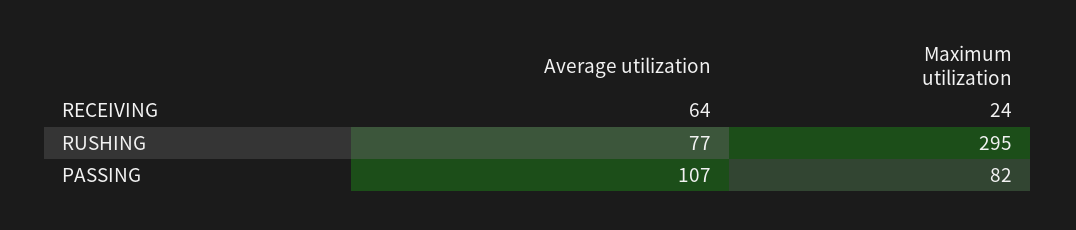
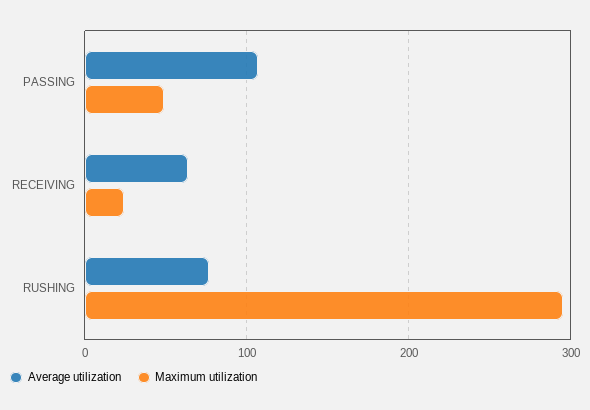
Maximum utilization, PASSING: 82 -> 50

